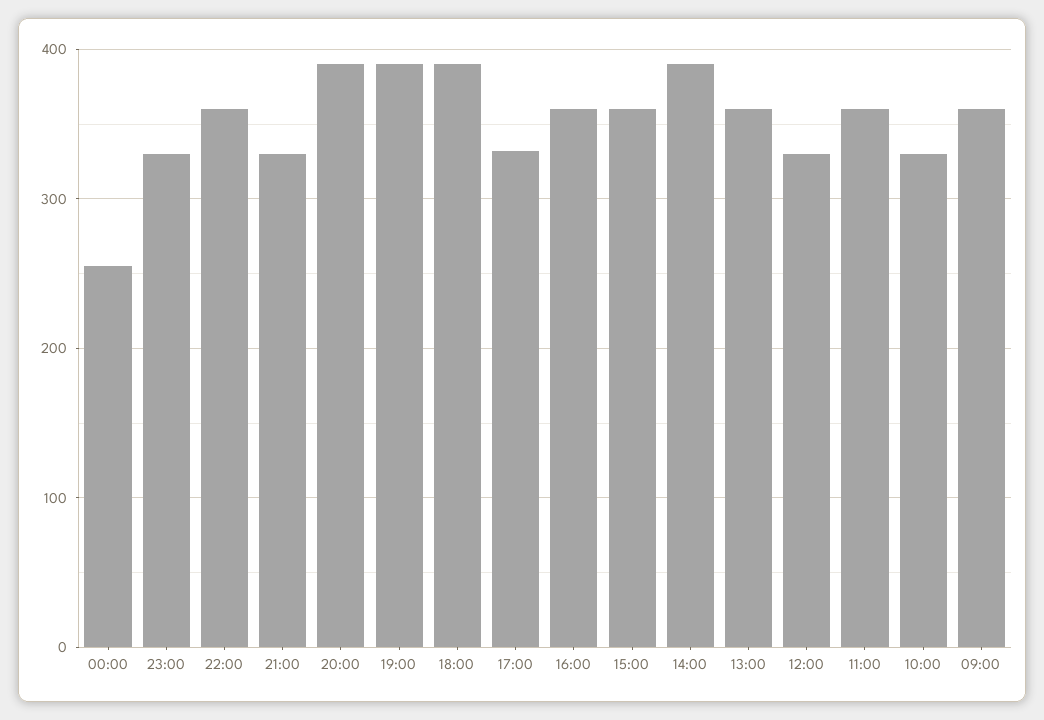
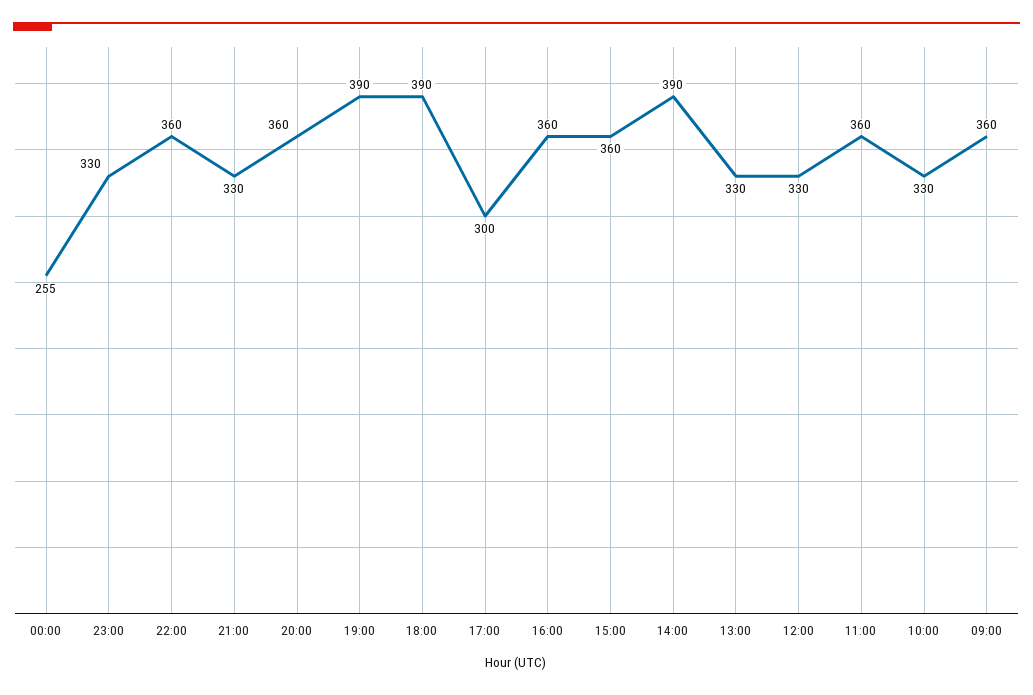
20:00: 390 -> 360
17:00: 330 -> 300
13:00: 360 -> 330

